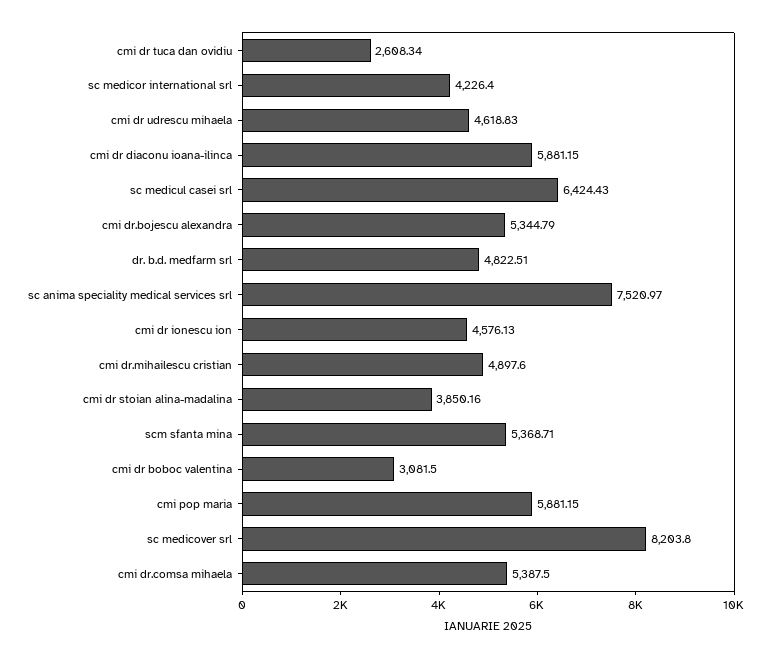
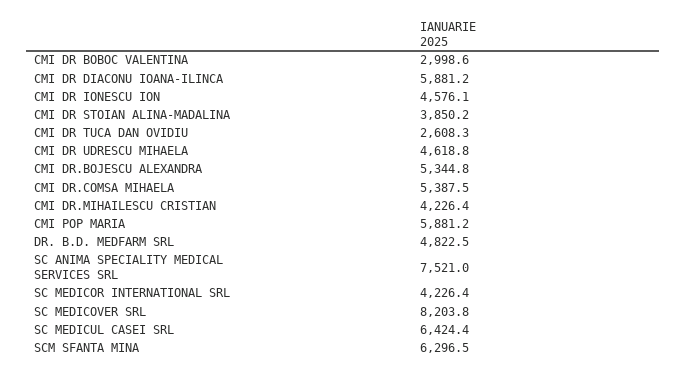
cmi dr.mihailescu cristian: 4897.6 -> 4226.4
scm sfanta mina: 5368.71 -> 6296.5
cmi dr boboc valentina: 3081.5 -> 2998.6

